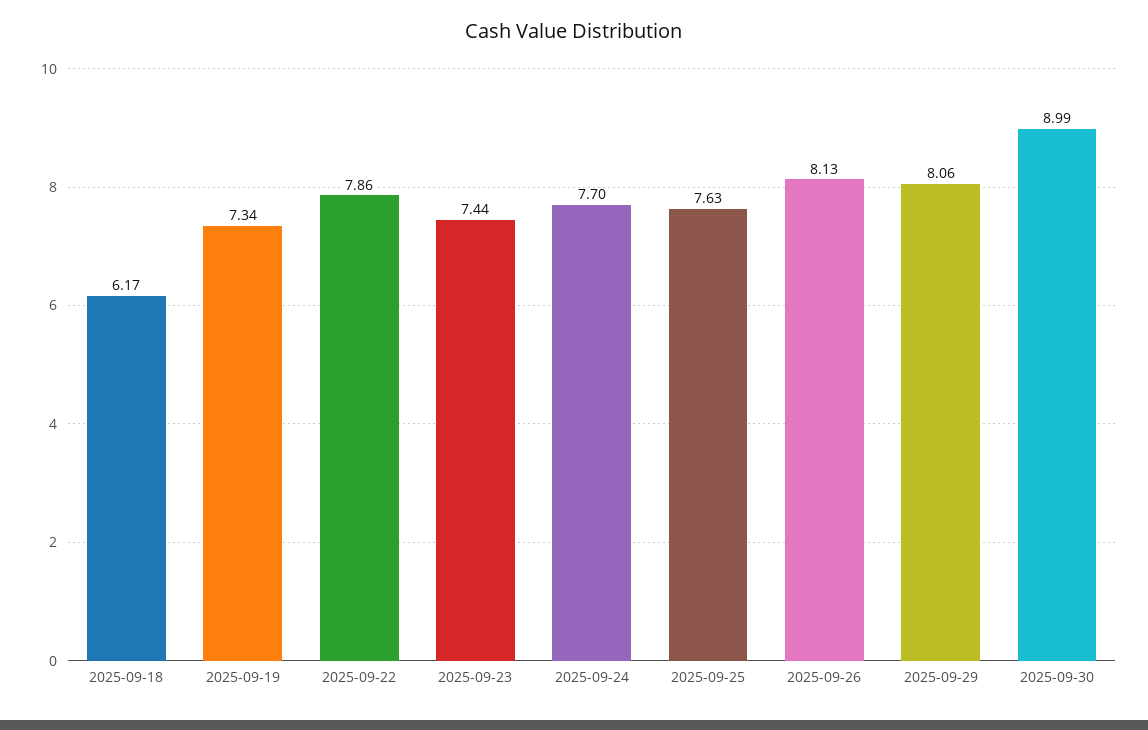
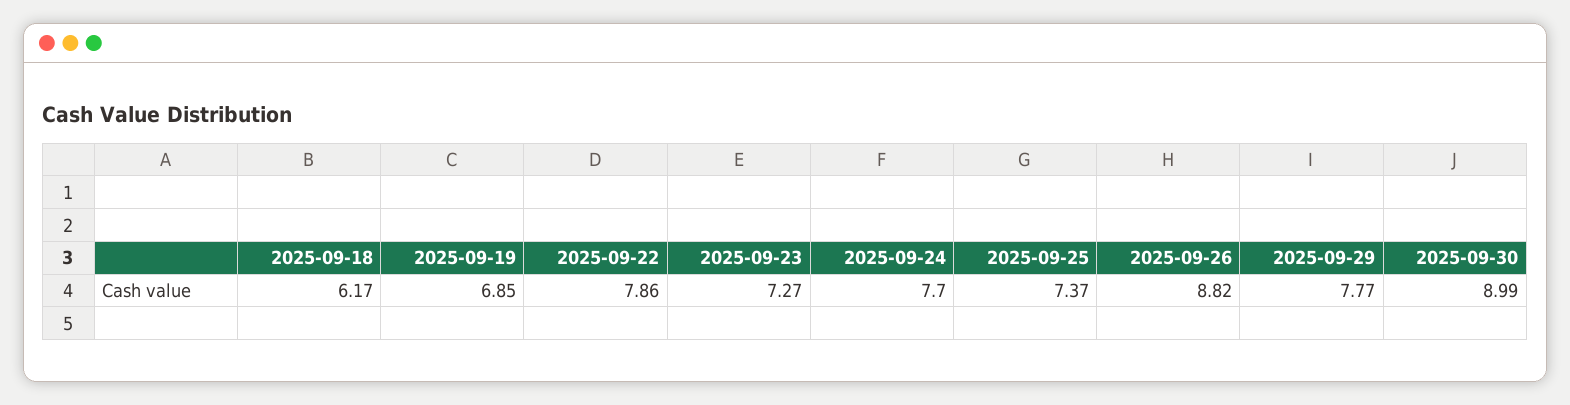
2025-09-19: 7.34 -> 6.85
2025-09-23: 7.44 -> 7.27
2025-09-25: 7.63 -> 7.37
2025-09-26: 8.13 -> 8.82
2025-09-29: 8.06 -> 7.77

